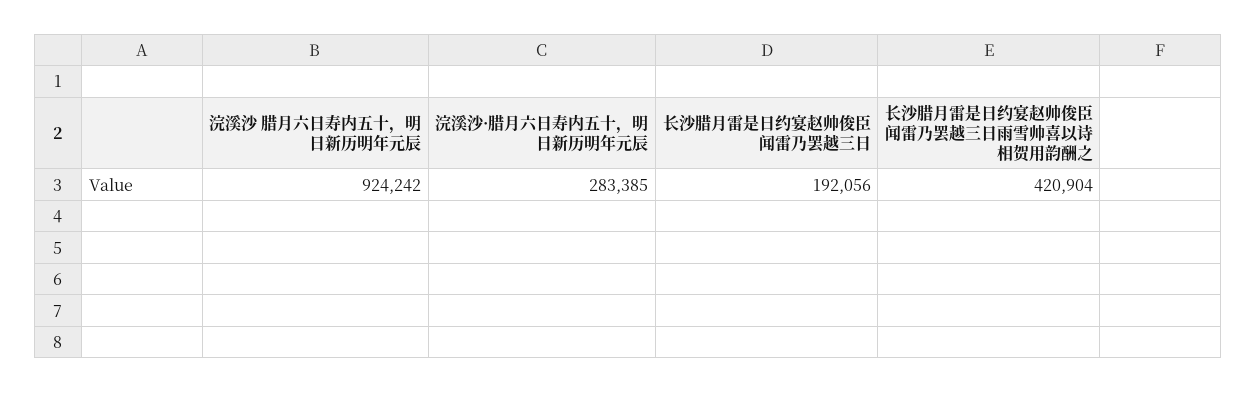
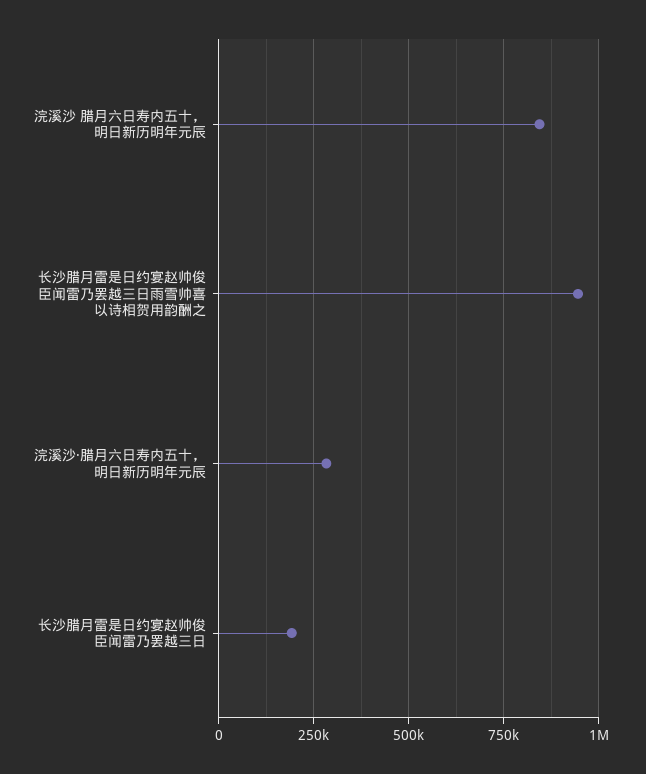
浣溪沙 腊月六日寿内五十，明日新历明年元辰: 924242 -> 850000
长沙腊月雷是日约宴赵帅俊臣闻雷乃罢越三日雨雪帅喜以诗相贺用韵酬之: 420904 -> 950000

